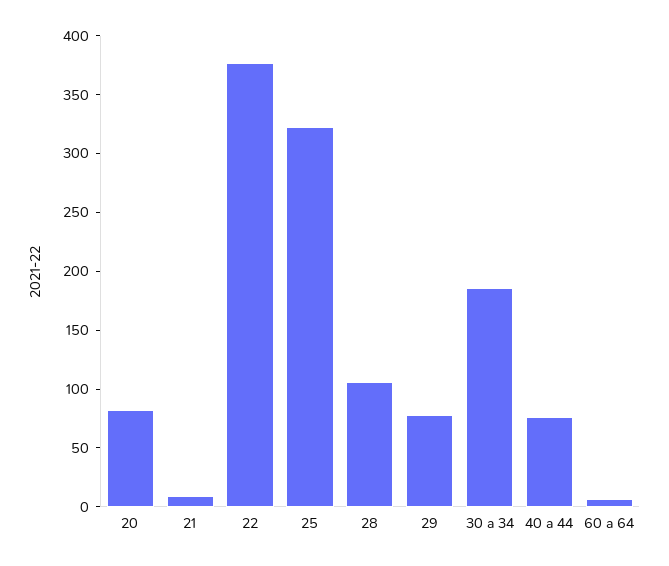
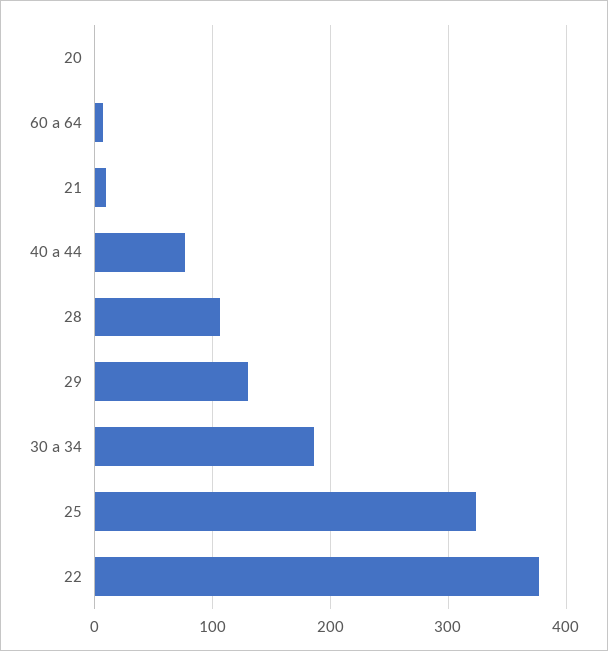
20: 80 -> 0
29: 80 -> 130

